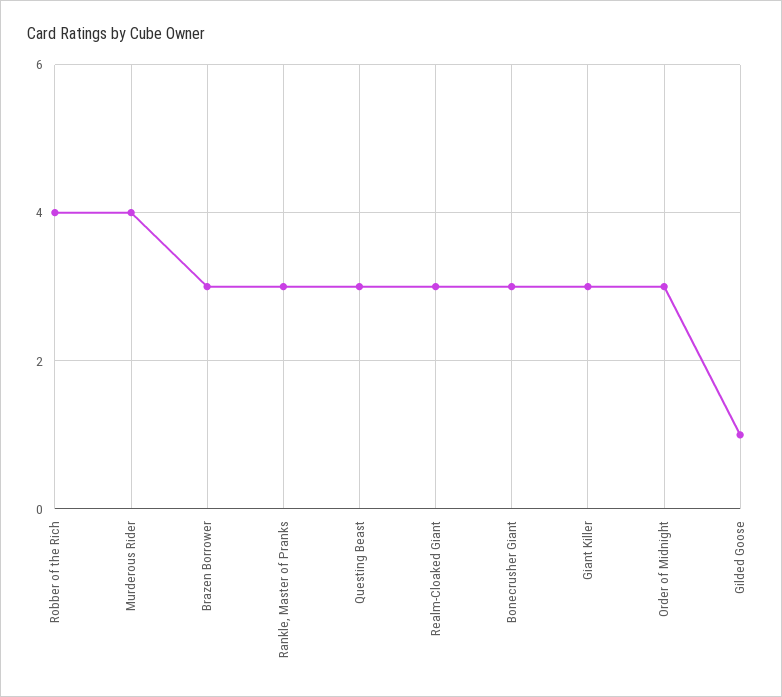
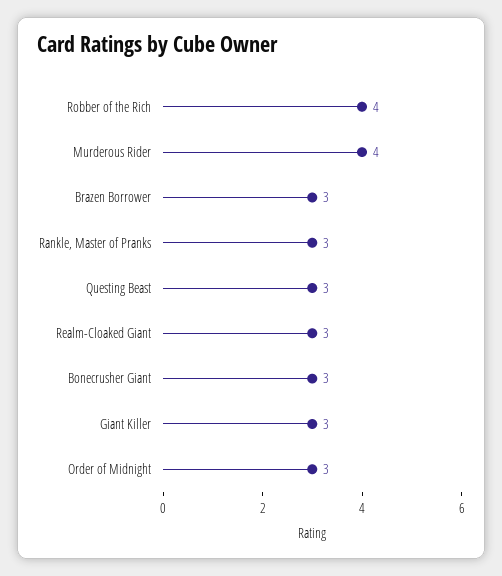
Gilded Goose: 1 -> none

